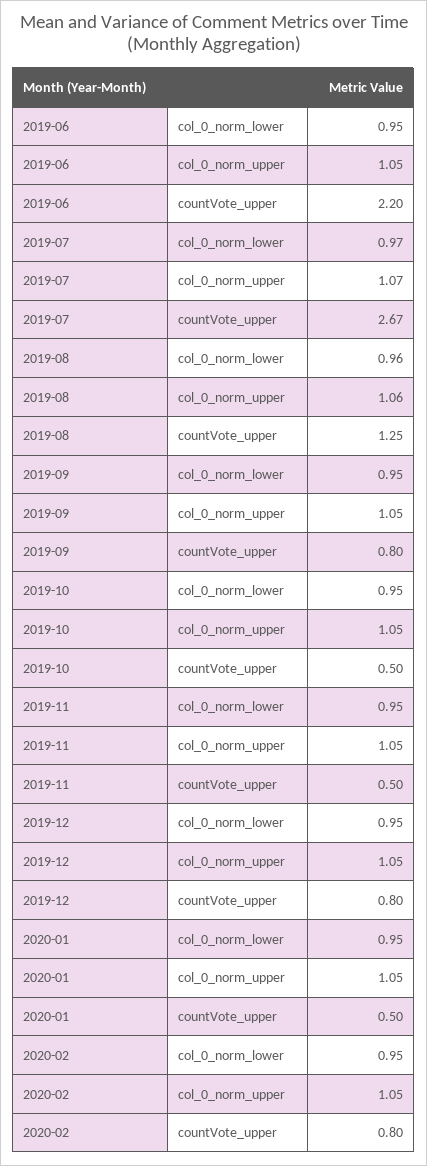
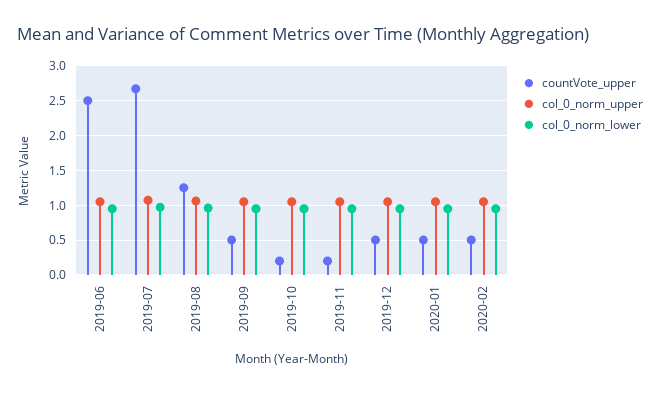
countVote_upper, 2019-06: 2.2 -> 2.5
countVote_upper, 2019-09: 0.8 -> 0.5
countVote_upper, 2019-10: 0.5 -> 0.2
countVote_upper, 2019-11: 0.5 -> 0.2
countVote_upper, 2019-12: 0.8 -> 0.5
countVote_upper, 2020-02: 0.8 -> 0.5

